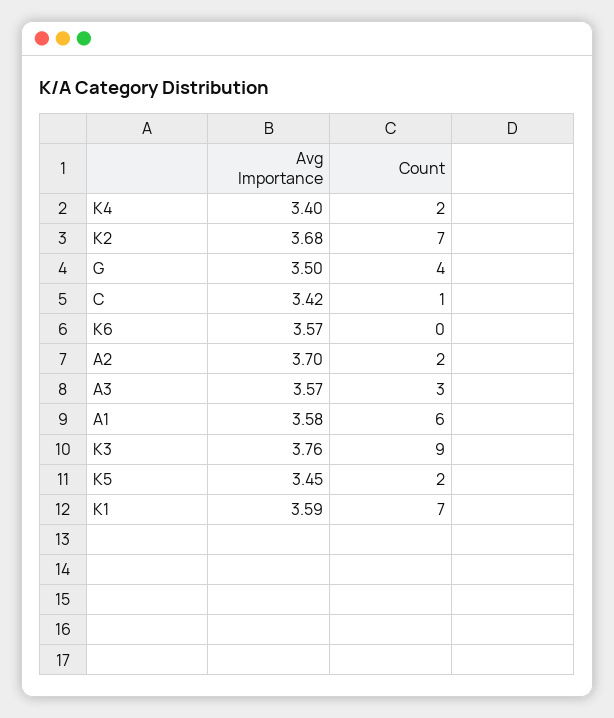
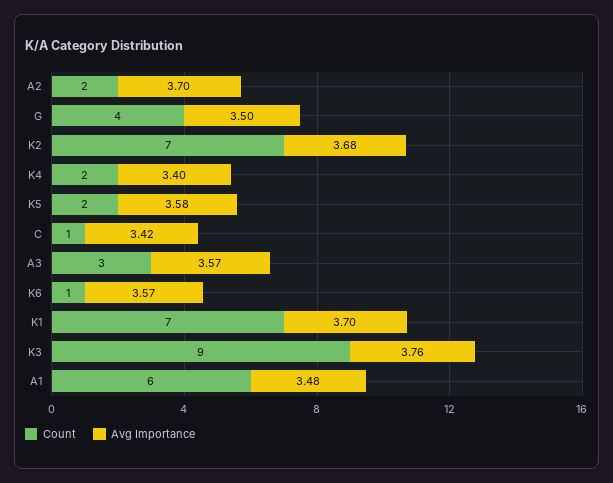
Count, K6: 0 -> 1
Avg Importance, A1: 3.58 -> 3.48
Avg Importance, K5: 3.45 -> 3.58
Avg Importance, K1: 3.59 -> 3.7

